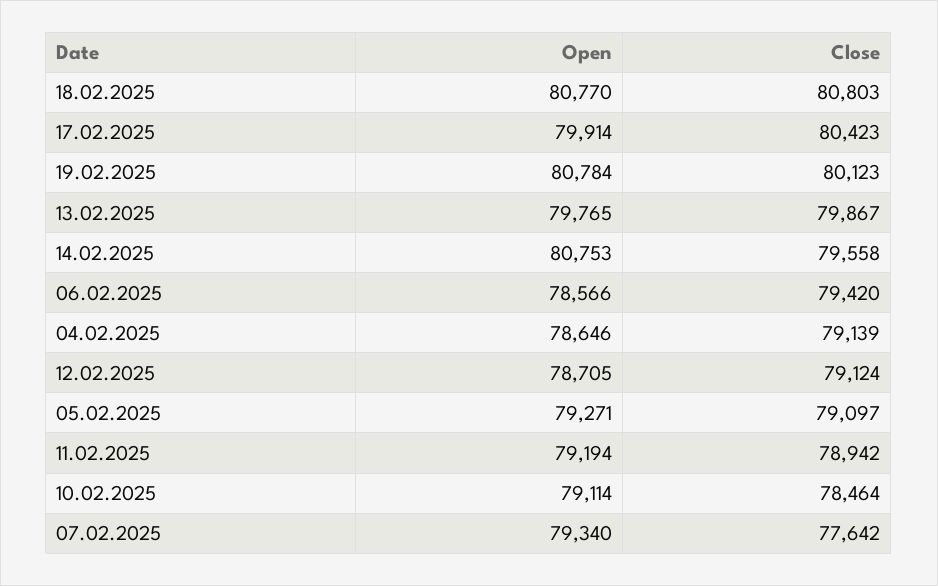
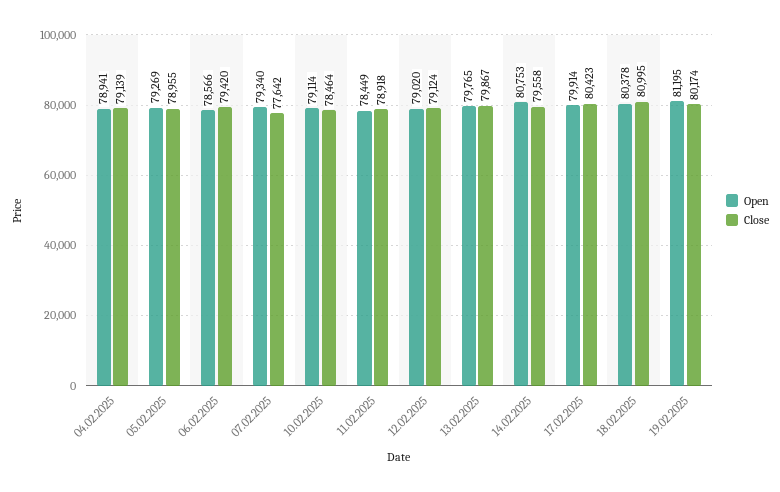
Open, 18.02.2025: 80770 -> 80378
Close, 18.02.2025: 80803 -> 80995
Open, 19.02.2025: 80784 -> 81195
Close, 19.02.2025: 80123 -> 80174
Open, 04.02.2025: 78646 -> 78941
Open, 12.02.2025: 78705 -> 79020
Open, 05.02.2025: 79271 -> 79269
Close, 05.02.2025: 79097 -> 78955
Open, 11.02.2025: 79194 -> 78449
Close, 11.02.2025: 78942 -> 78918

